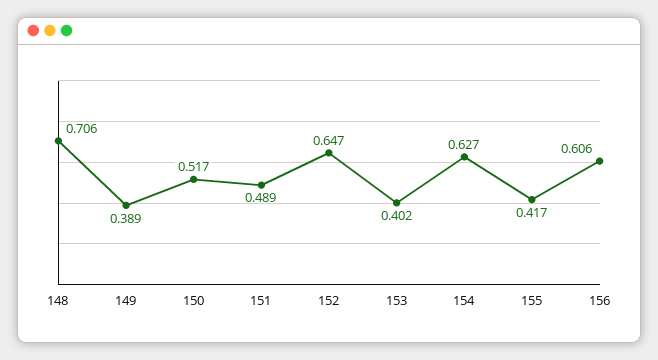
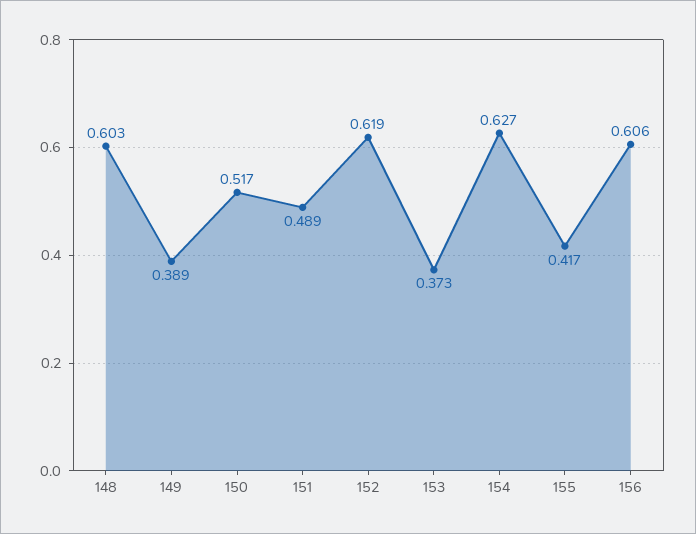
148: 0.706 -> 0.603
152: 0.647 -> 0.619
153: 0.402 -> 0.373

